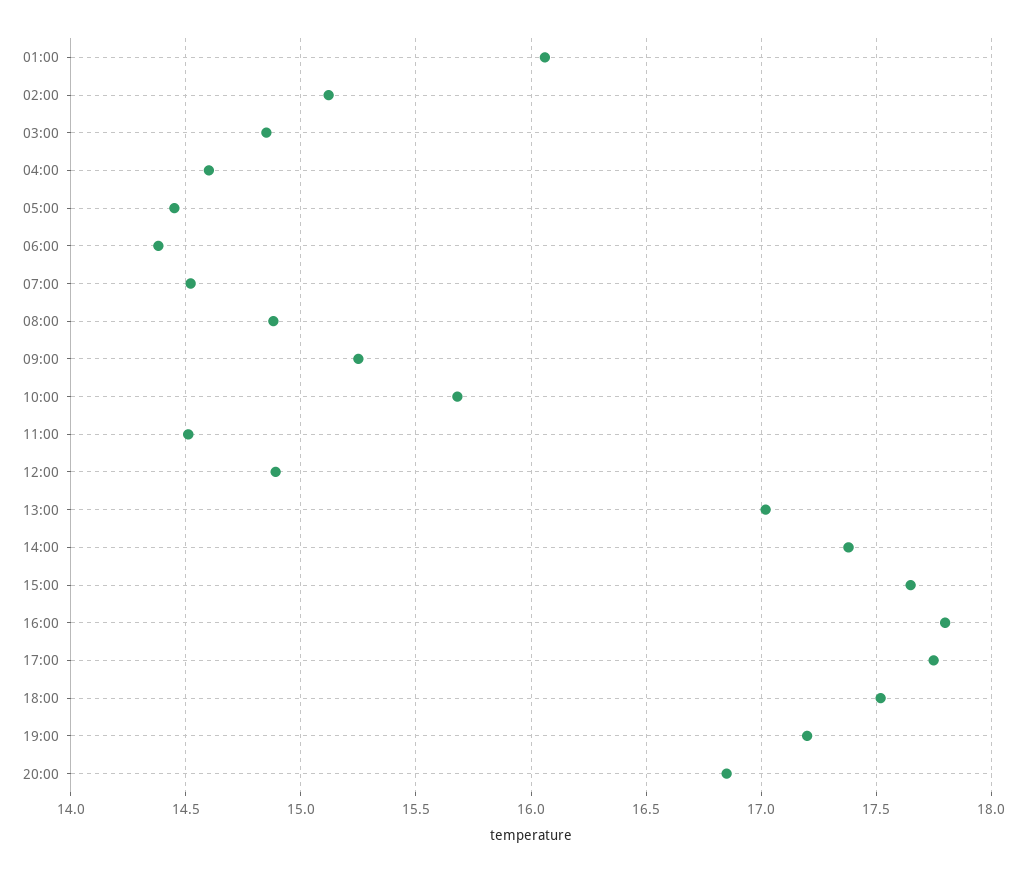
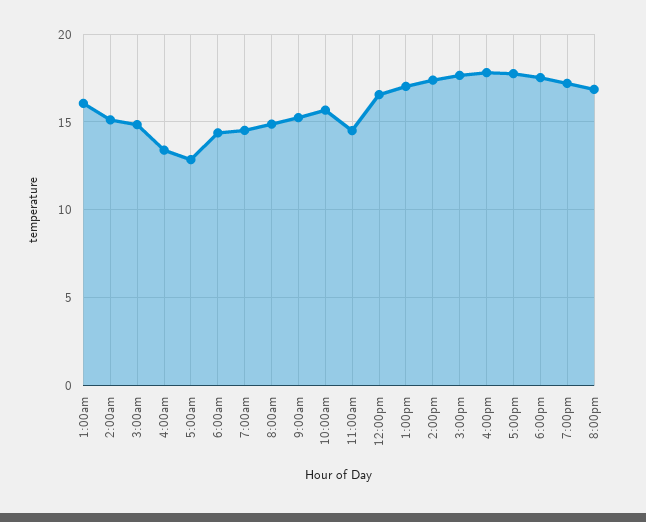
04:00: 14.6 -> 13.5
05:00: 14.45 -> 13
12:00: 14.9 -> 16.5

